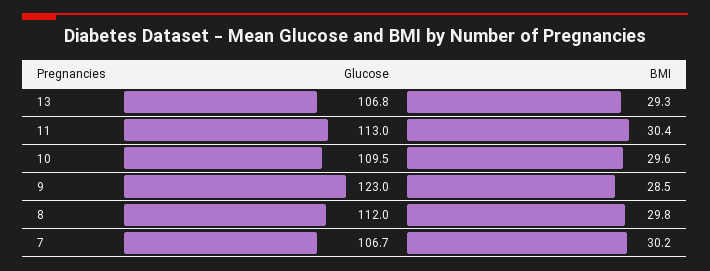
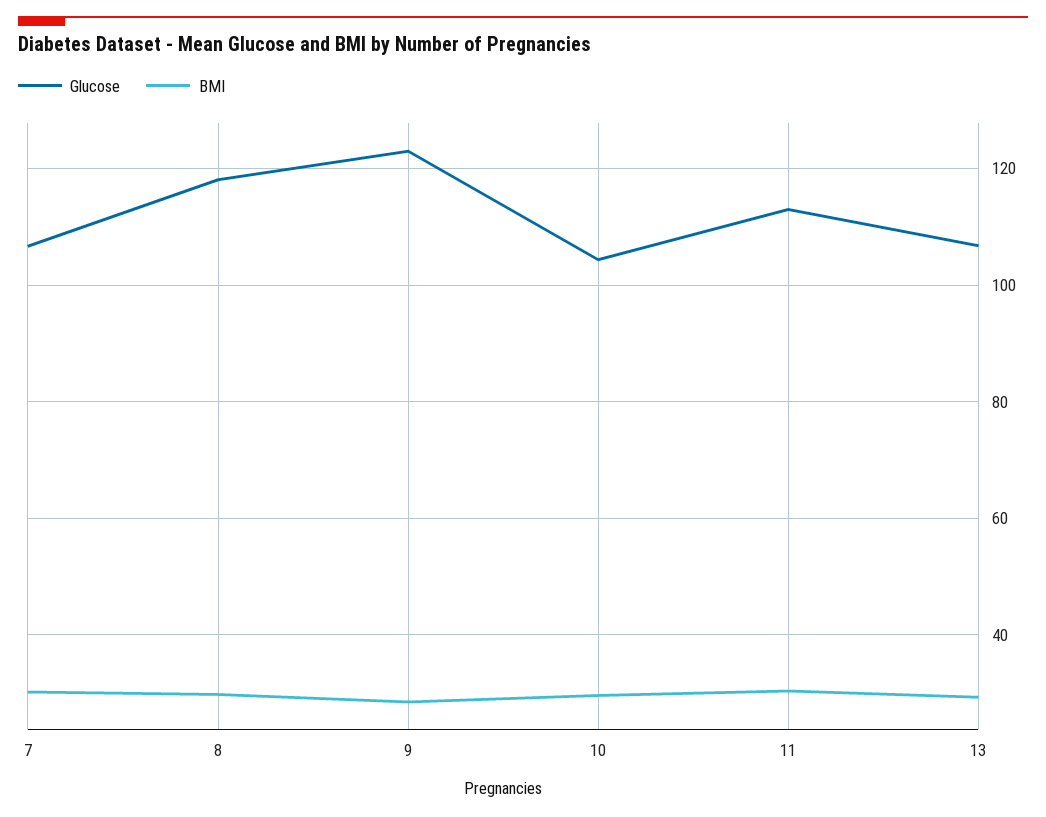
Glucose, 10: 109.5 -> 104
Glucose, 8: 112 -> 118

